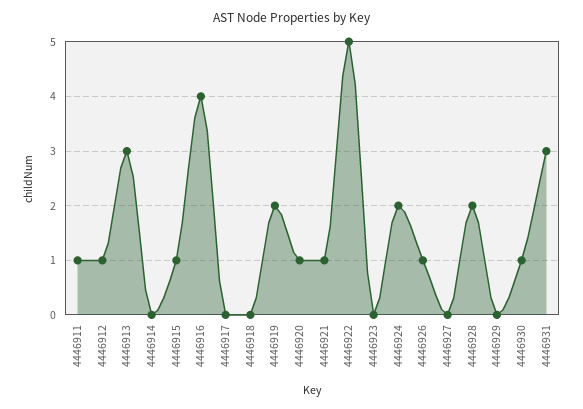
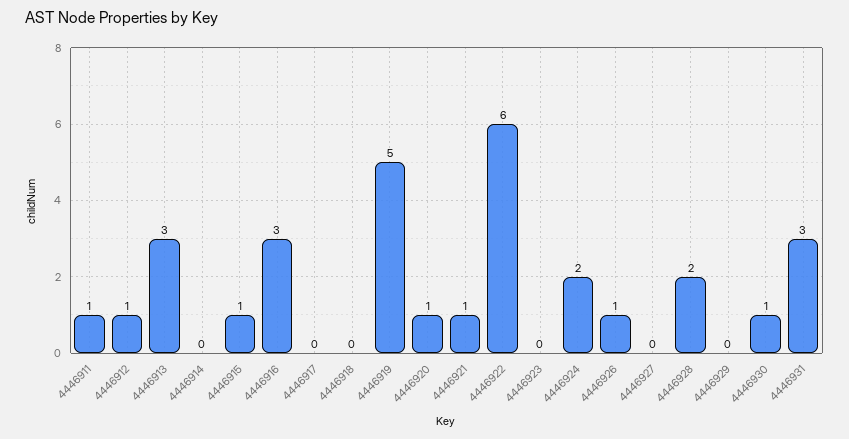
4446916: 4 -> 3
4446919: 2 -> 5
4446922: 5 -> 6

